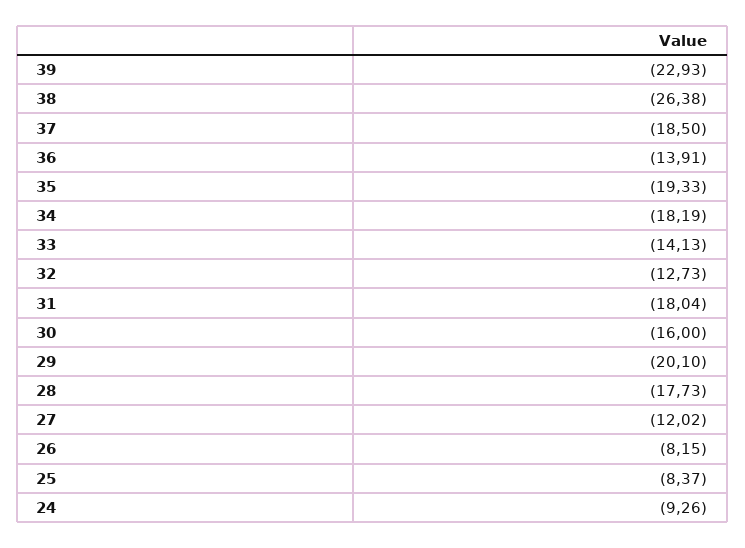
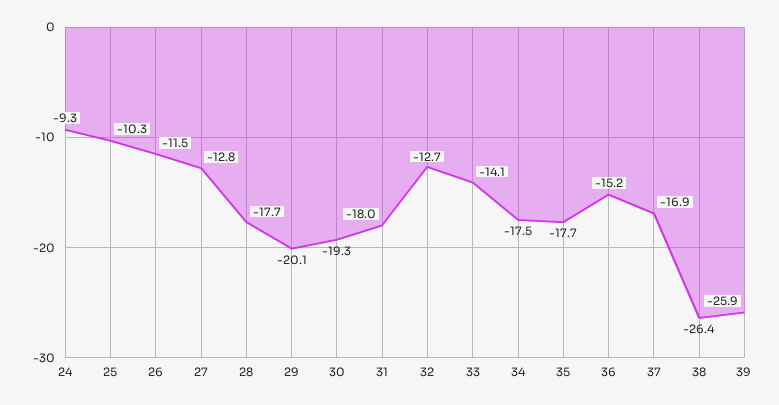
39: -22.93 -> -25.9
37: -18.5 -> -16.9
36: -13.91 -> -15.2
35: -19.33 -> -17.7
34: -18.19 -> -17.5
30: -16 -> -19.3
27: -12.02 -> -12.8
26: -8.15 -> -11.5
25: -8.37 -> -10.3

